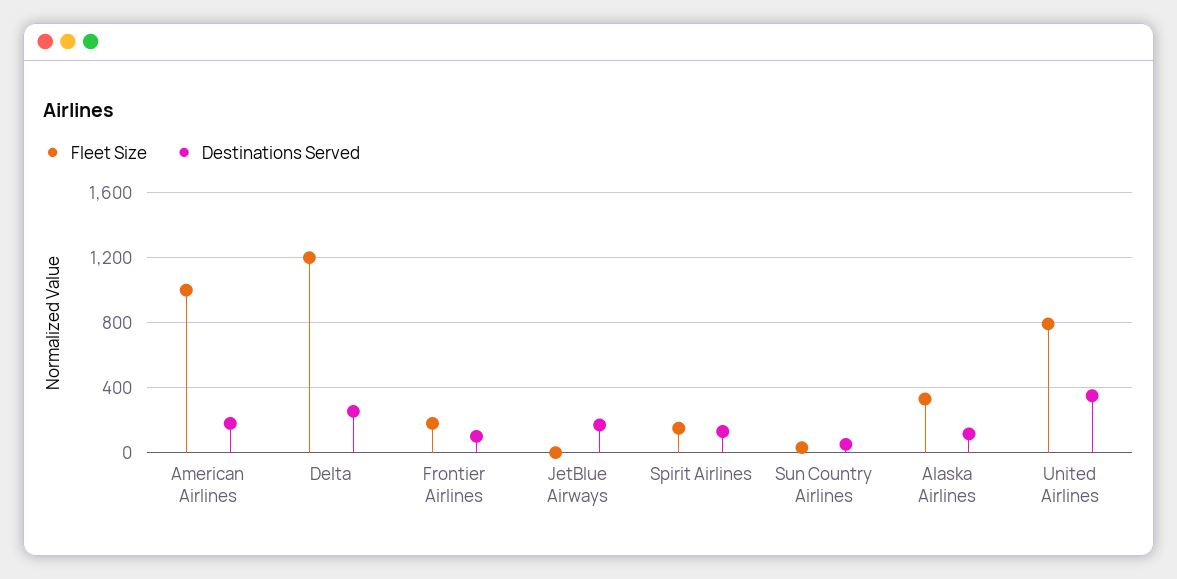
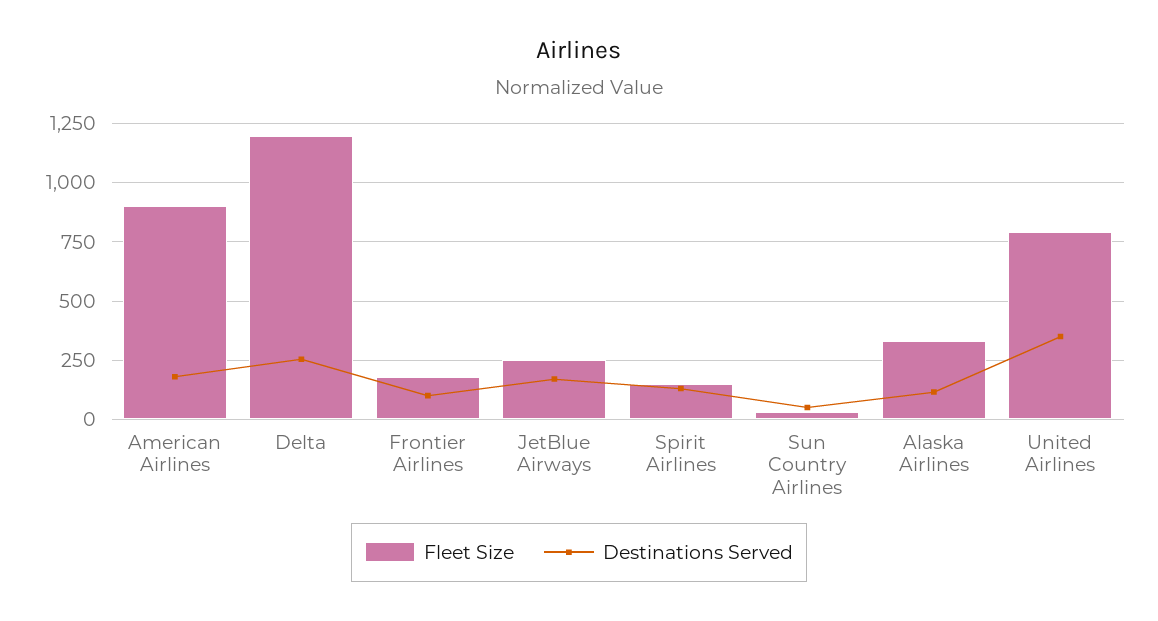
Fleet Size, American Airlines: 1000 -> 900
Fleet Size, JetBlue Airways: 0 -> 250

